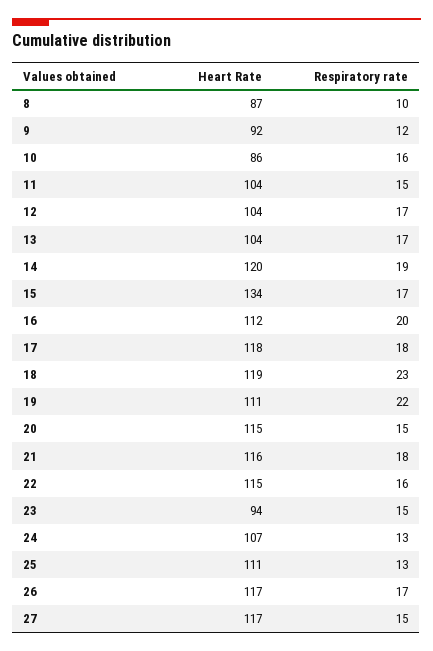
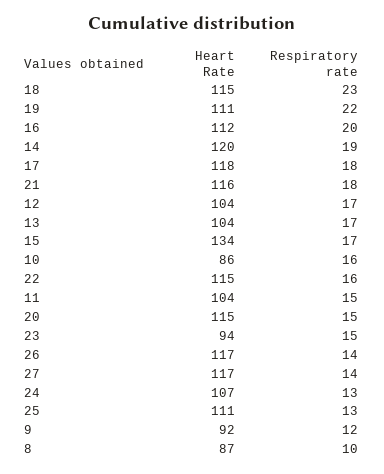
Heart Rate, 18: 119 -> 115
Respiratory rate, 26: 17 -> 14
Respiratory rate, 27: 15 -> 14

